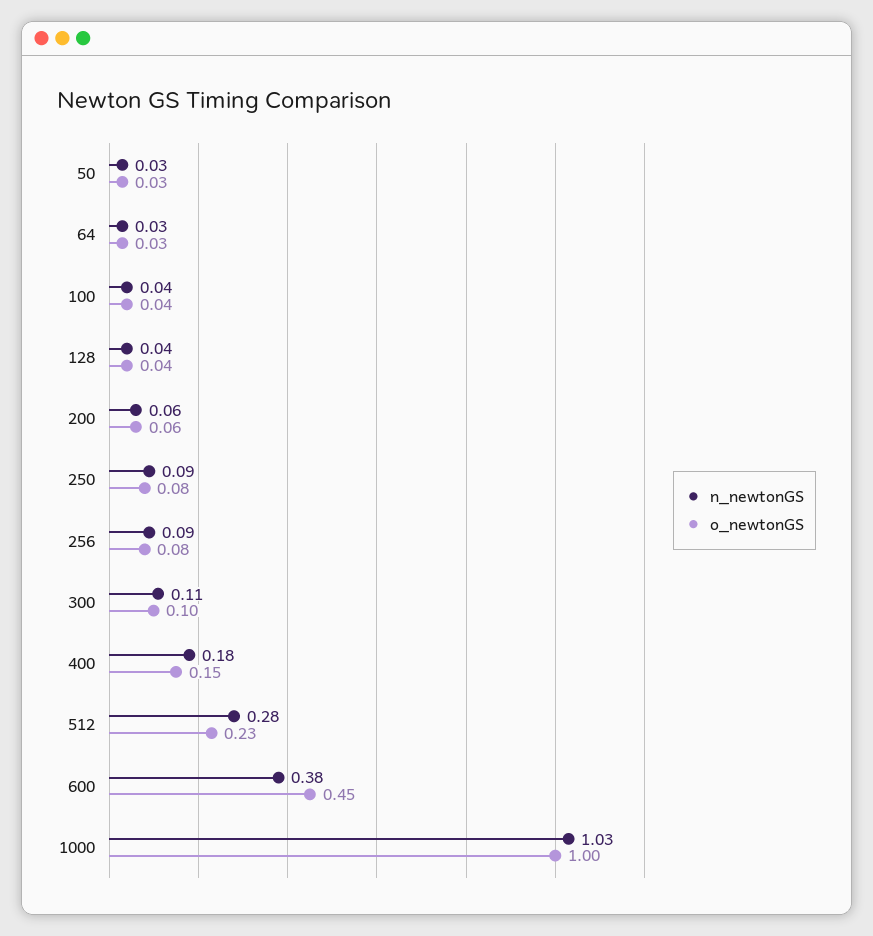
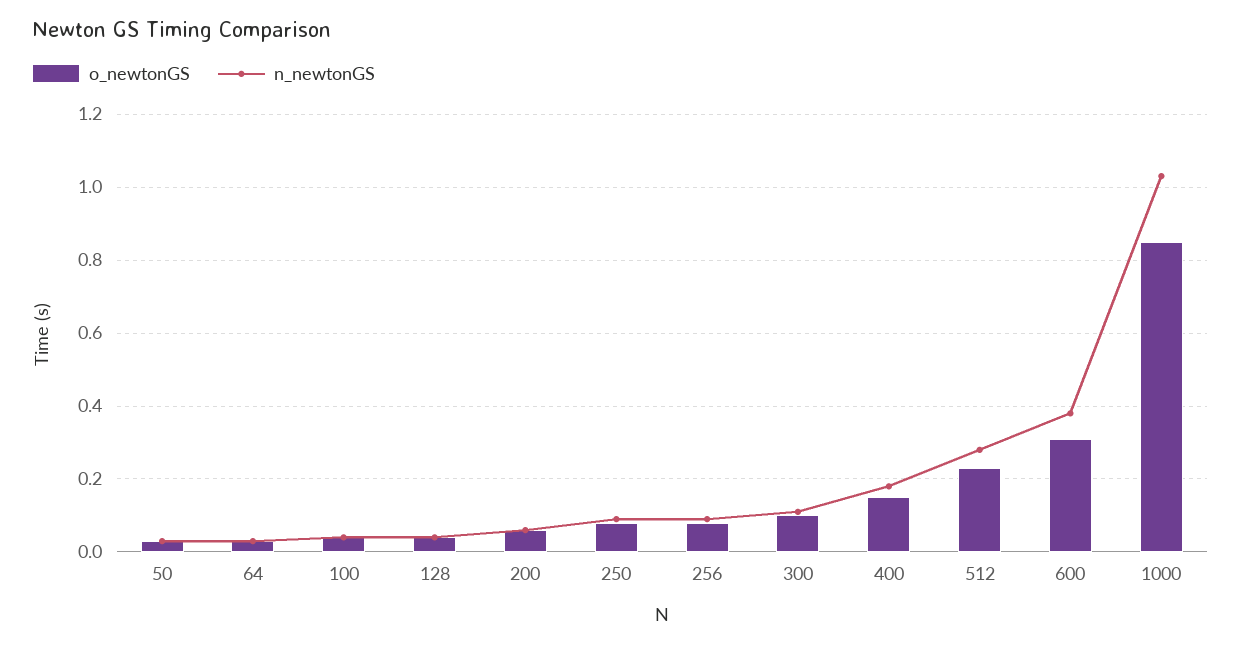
o_newtonGS, 600: 0.45 -> 0.3
o_newtonGS, 1000: 1 -> 0.85

